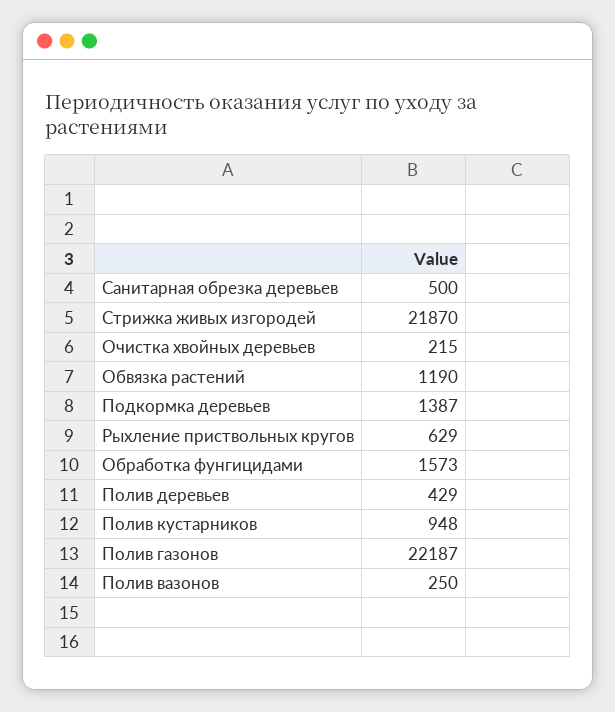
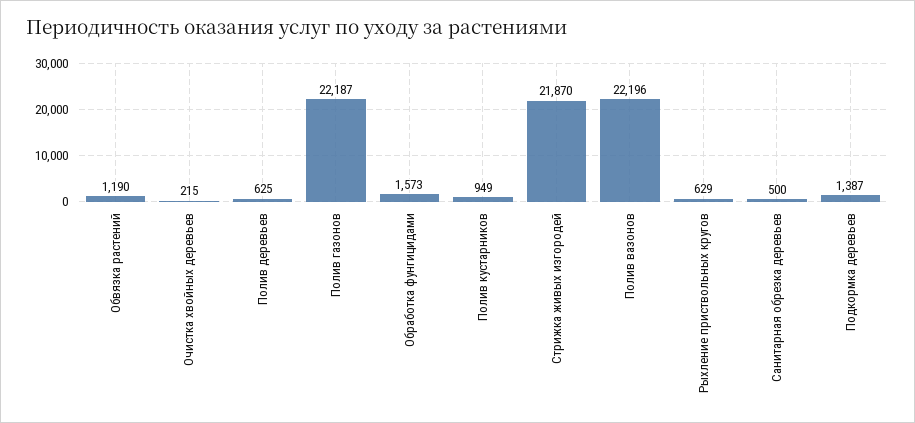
Полив деревьев: 429 -> 625
Полив кустарников: 948 -> 949
Полив вазонов: 250 -> 22196

